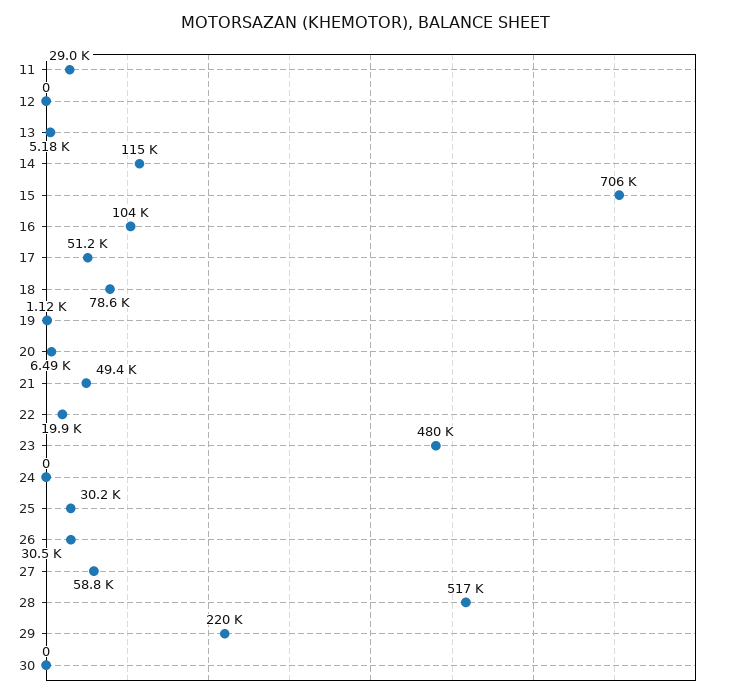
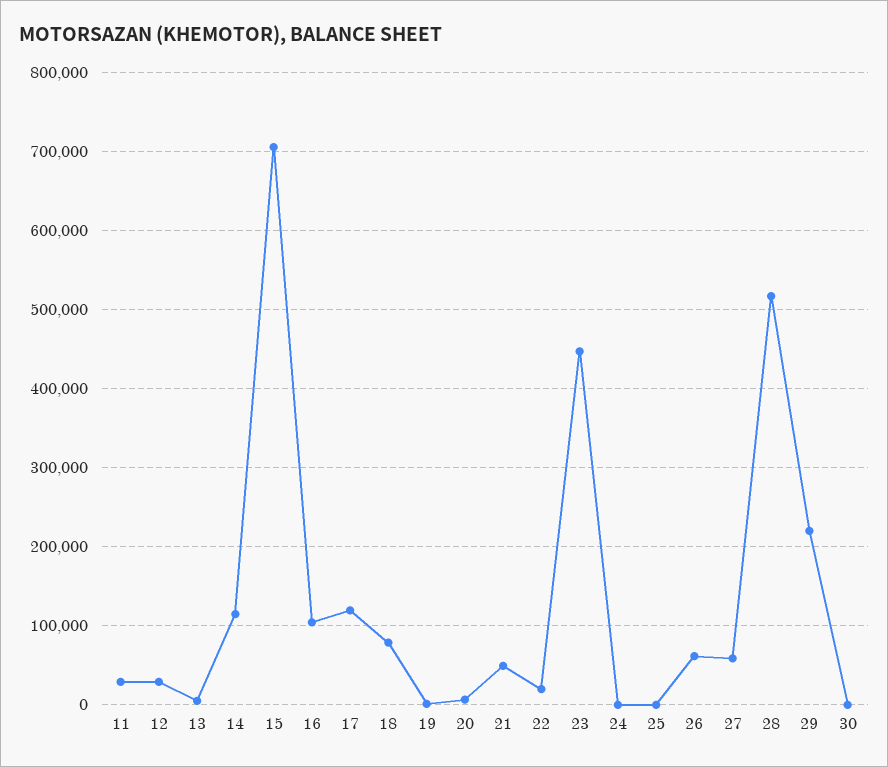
12: 0 -> 30000
17: 51200 -> 120000
23: 480000 -> 450000
25: 30200 -> 0
26: 30500 -> 60000

